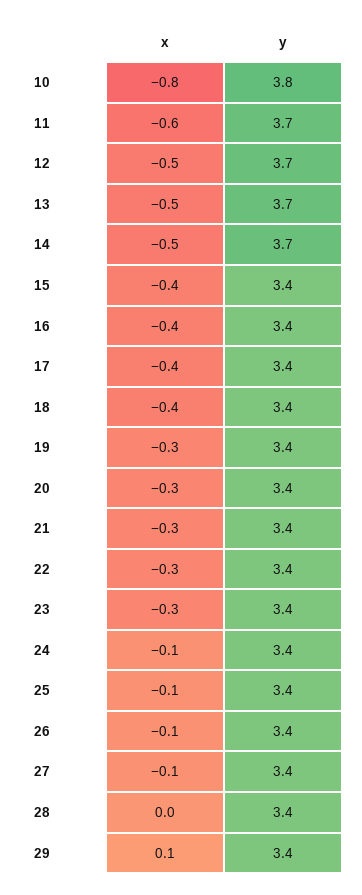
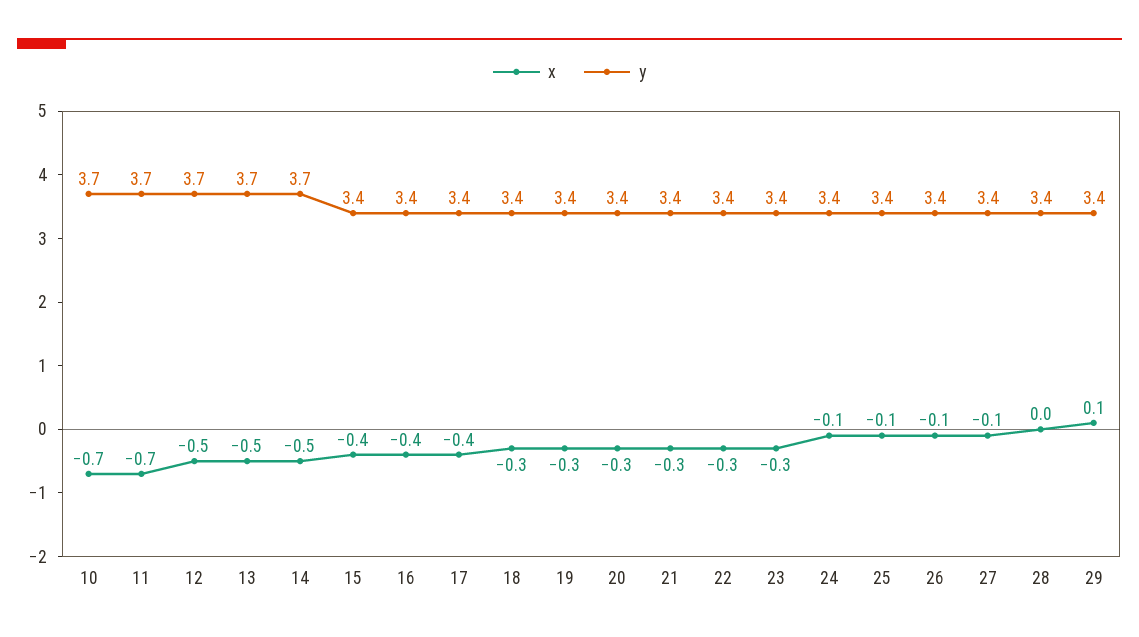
x, 10: -0.8 -> -0.7
y, 10: 3.8 -> 3.7
x, 11: -0.6 -> -0.7
x, 18: -0.4 -> -0.3

